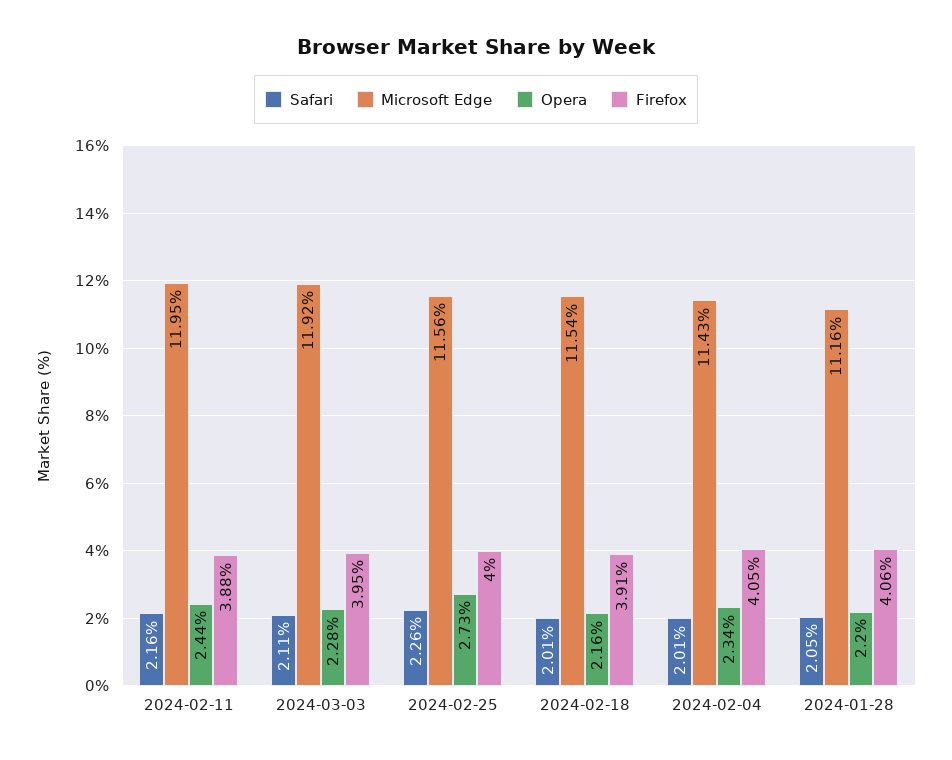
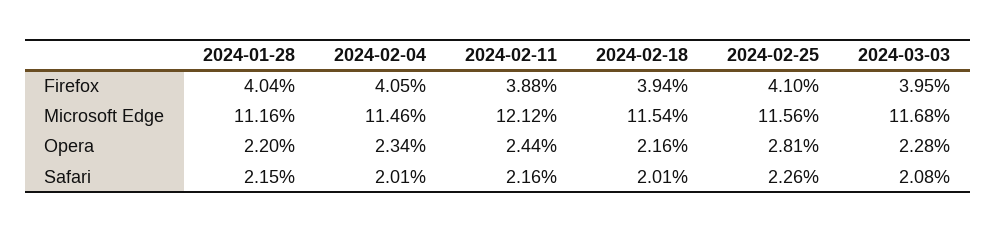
Microsoft Edge, 2024-02-11: 11.95 -> 12.12
Safari, 2024-03-03: 2.11 -> 2.08
Microsoft Edge, 2024-03-03: 11.92 -> 11.68
Opera, 2024-02-25: 2.73 -> 2.81
Firefox, 2024-02-25: 4 -> 4.1
Firefox, 2024-02-18: 3.91 -> 3.94
Microsoft Edge, 2024-02-04: 11.43 -> 11.46
Safari, 2024-01-28: 2.05 -> 2.15
Firefox, 2024-01-28: 4.06 -> 4.04

